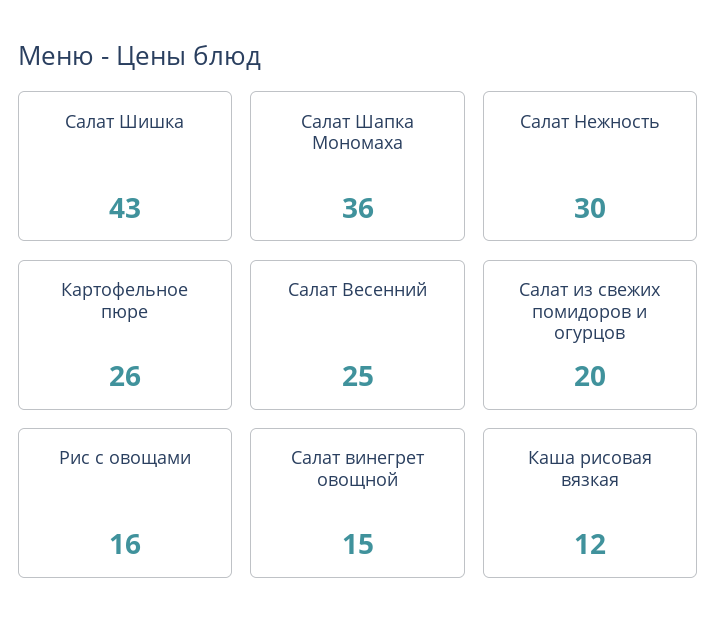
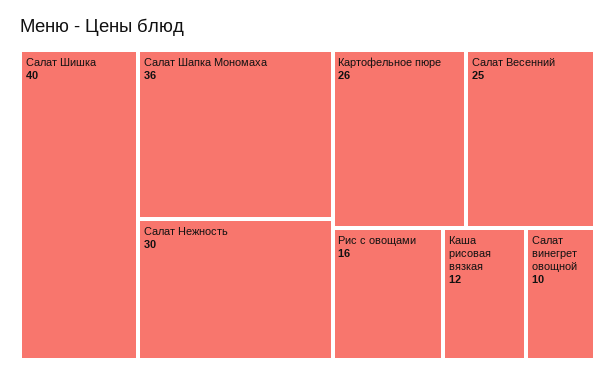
Салат Шишка: 43 -> 40
Салат из свежих помидоров и огурцов: 20 -> none
Салат винегрет овощной: 15 -> 10

